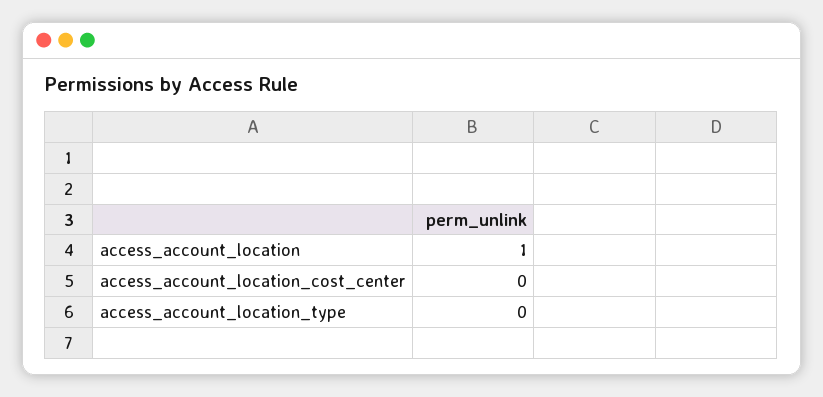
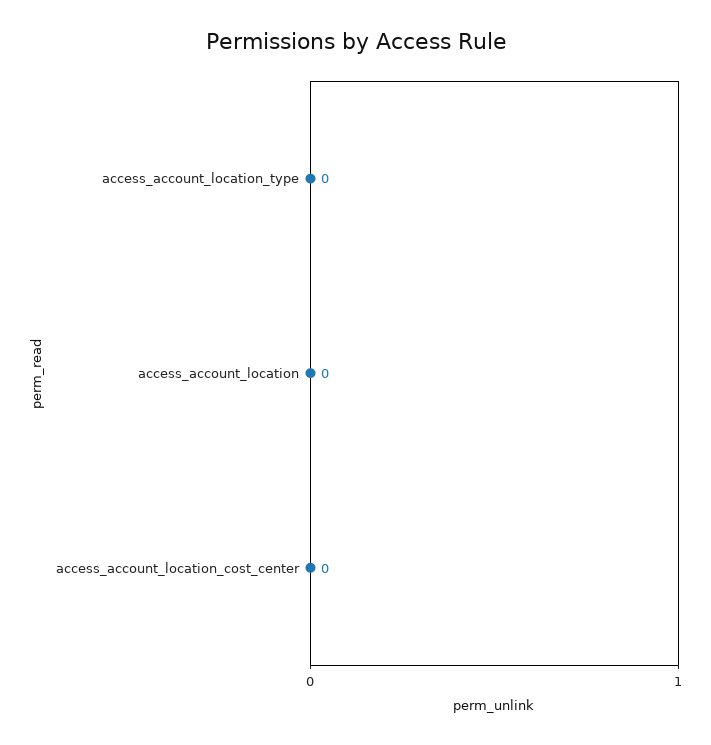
access_account_location: 1 -> 0

